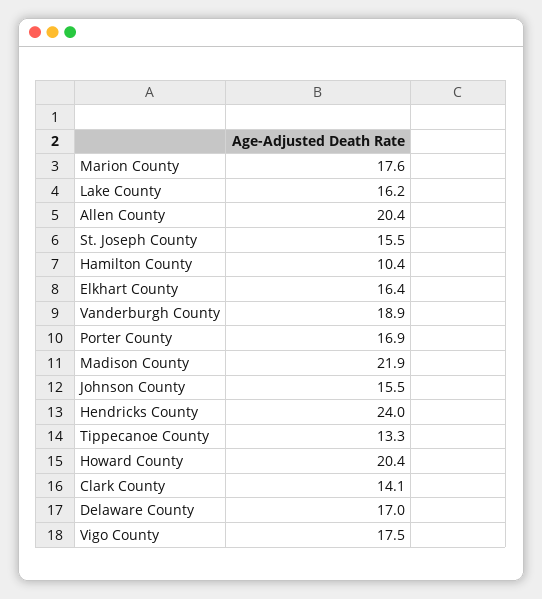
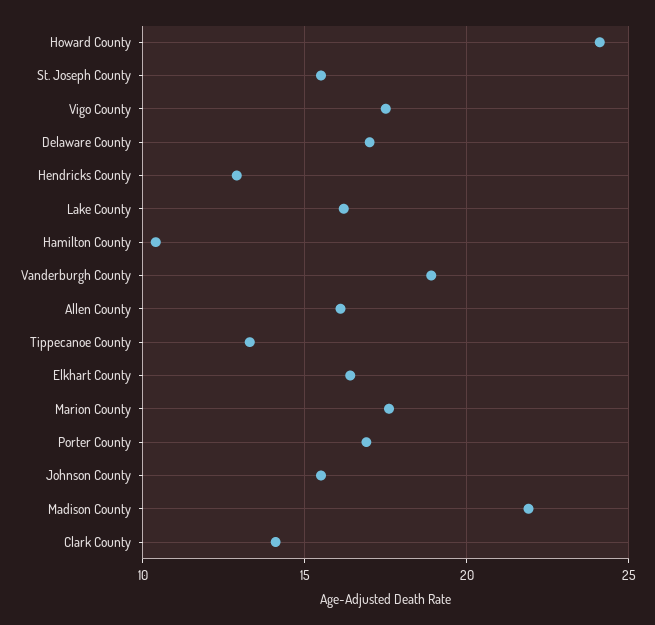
Allen County: 20.4 -> 16
Hendricks County: 24 -> 13
Howard County: 20.4 -> 24

